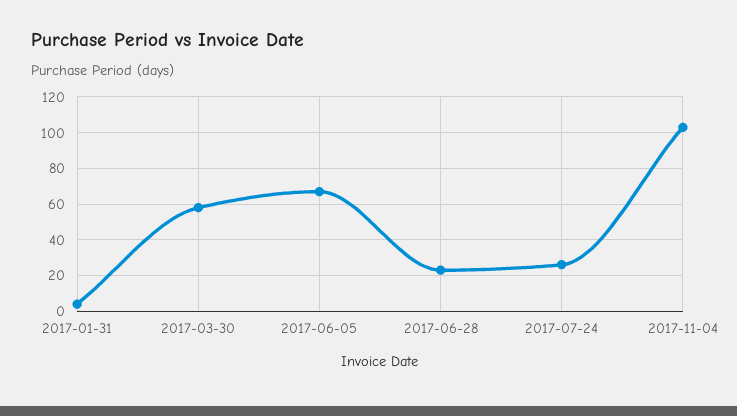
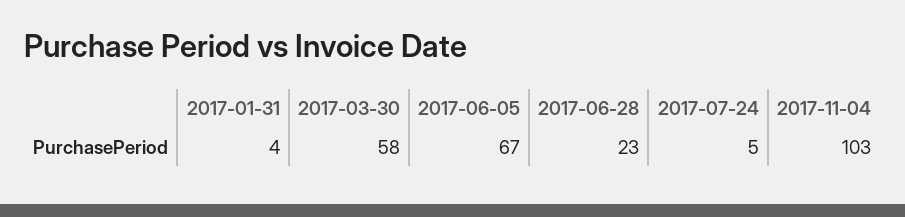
2017-07-24: 25 -> 5

